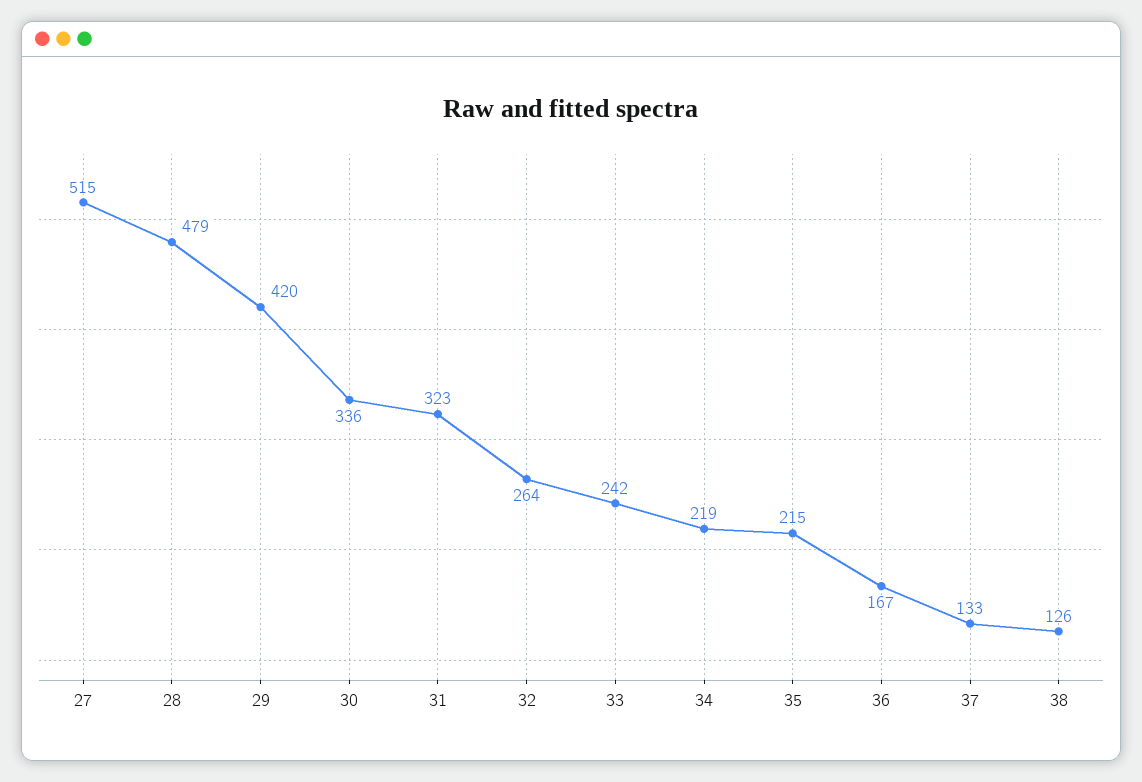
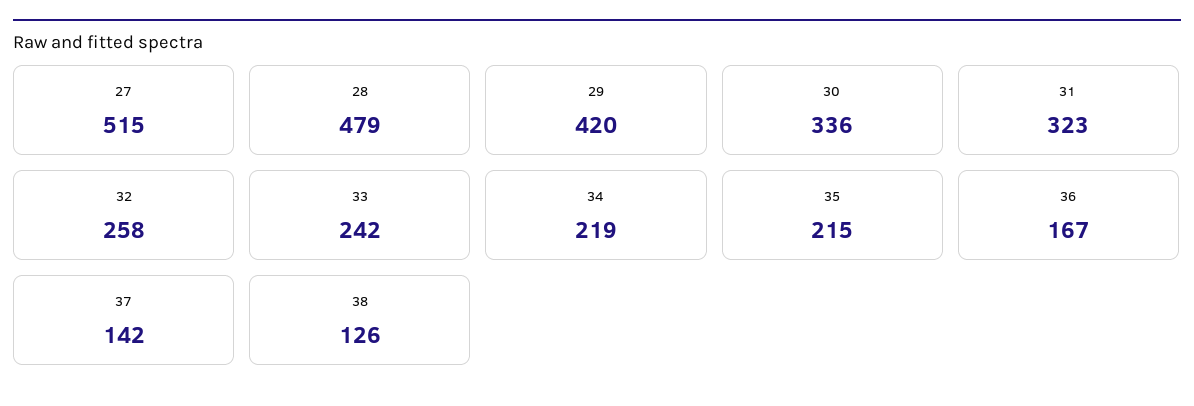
32: 264 -> 258
37: 133 -> 142

